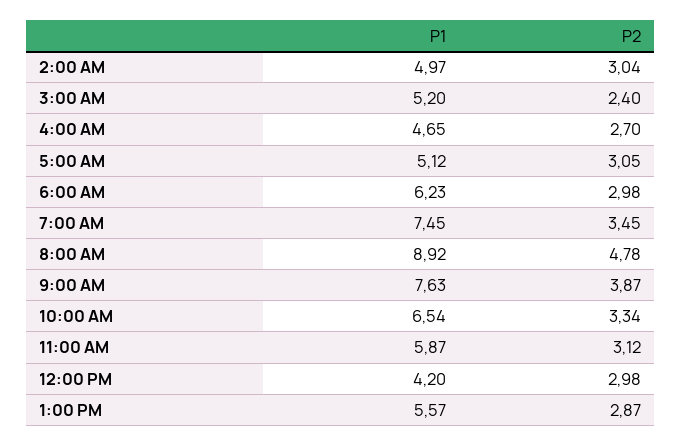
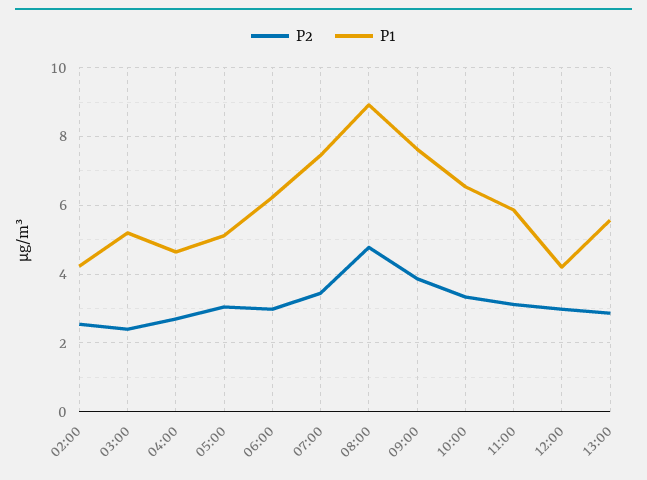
P1, 2:00 AM: 4.97 -> 4.2
P2, 2:00 AM: 3.04 -> 2.6

